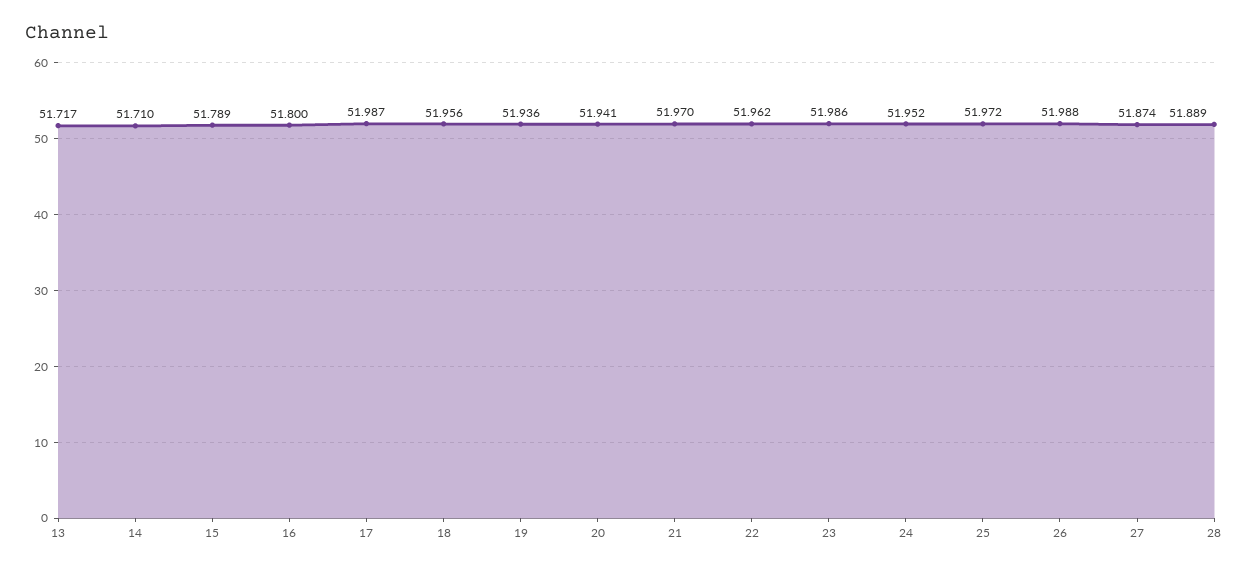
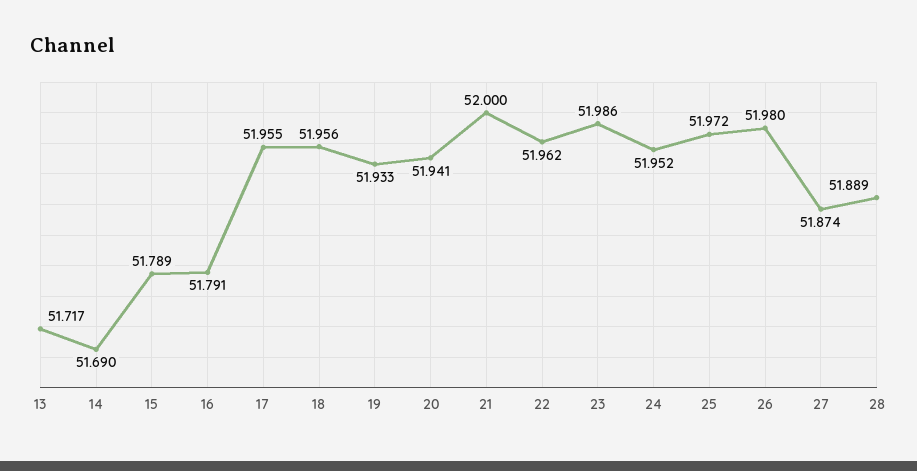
14: 51.71 -> 51.69
16: 51.8 -> 51.791
17: 51.987 -> 51.955
19: 51.936 -> 51.933
21: 51.97 -> 52
26: 51.988 -> 51.98

